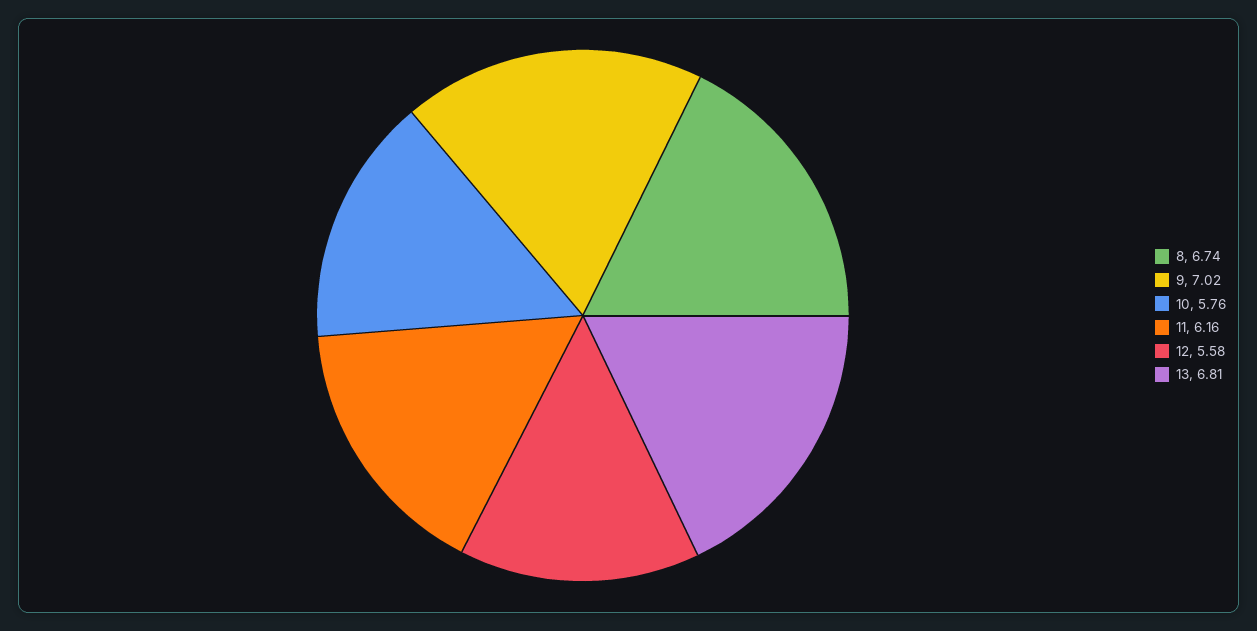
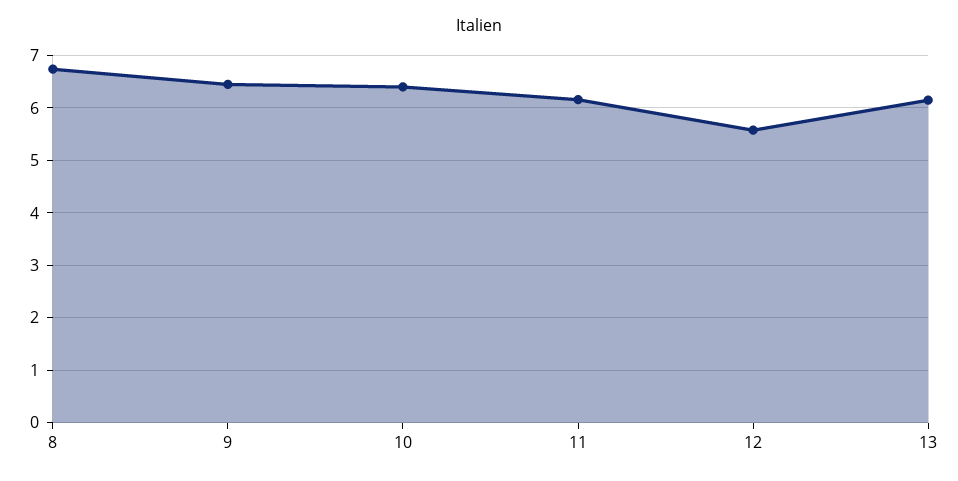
9: 7.02 -> 6.4
10: 5.76 -> 6.4
13: 6.81 -> 6.2

